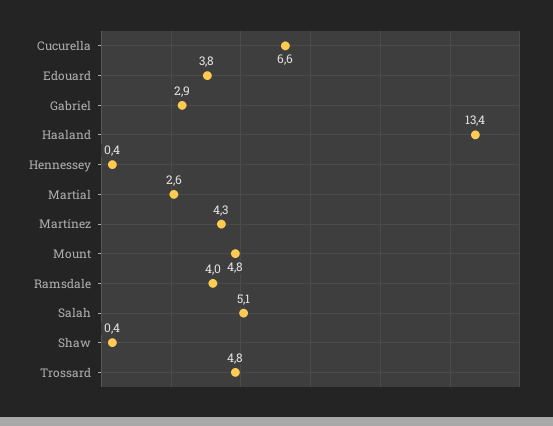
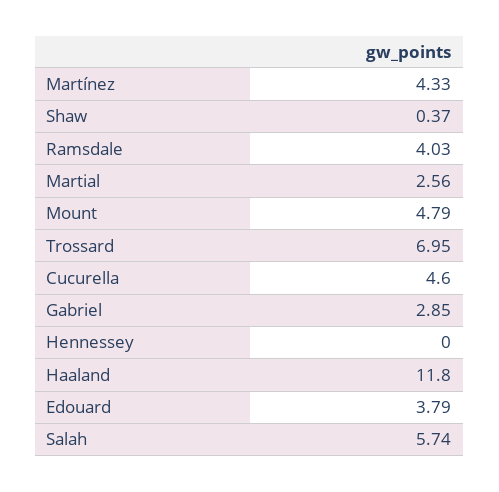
Cucurella: 6.6 -> 4.6
Haaland: 13.4 -> 11.8
Hennessey: 0.4 -> 0
Salah: 5.1 -> 5.74
Trossard: 4.8 -> 6.95

